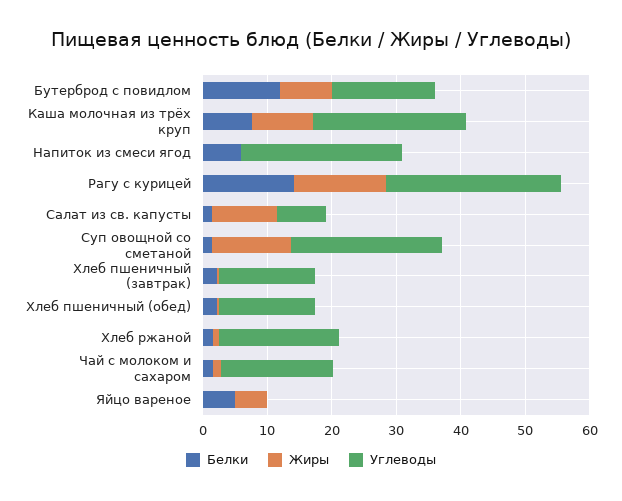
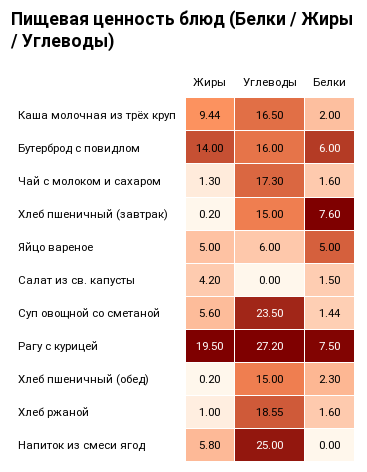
Белки, Бутерброд с повидлом: 12 -> 6
Жиры, Бутерброд с повидлом: 8 -> 14
Белки, Каша молочная из трёх круп: 8 -> 2
Углеводы, Каша молочная из трёх круп: 24 -> 16.5
Белки, Напиток из смеси ягод: 6 -> 0
Жиры, Напиток из смеси ягод: 0 -> 5.8
Белки, Рагу с курицей: 14 -> 7.5
Жиры, Рагу с курицей: 14 -> 19.5
Жиры, Салат из св. капусты: 10 -> 4.2
Углеводы, Салат из св. капусты: 8 -> 0
Жиры, Суп овощной со сметаной: 12 -> 5.6
Белки, Хлеб пшеничный (завтрак): 2 -> 7.6
Углеводы, Яйцо вареное: 0 -> 6

